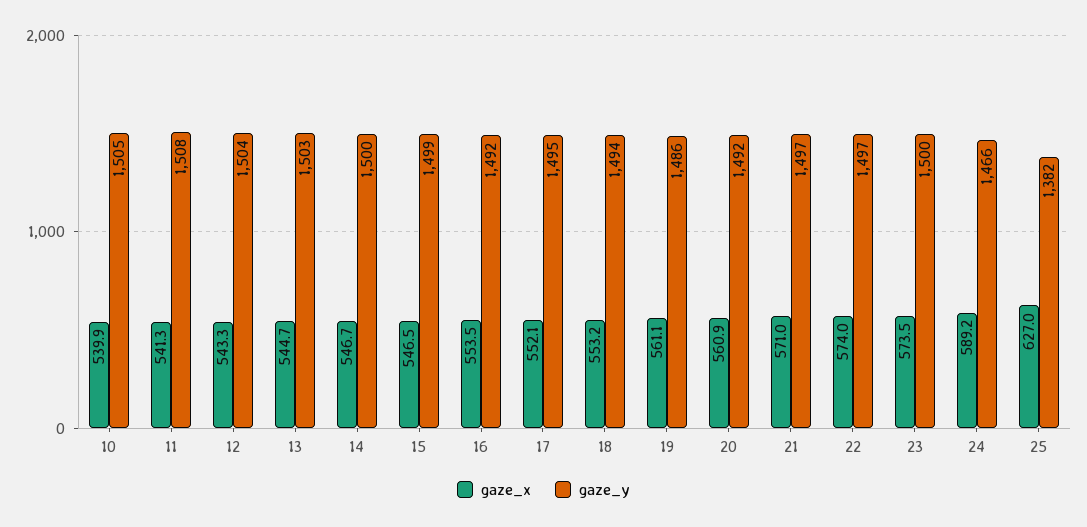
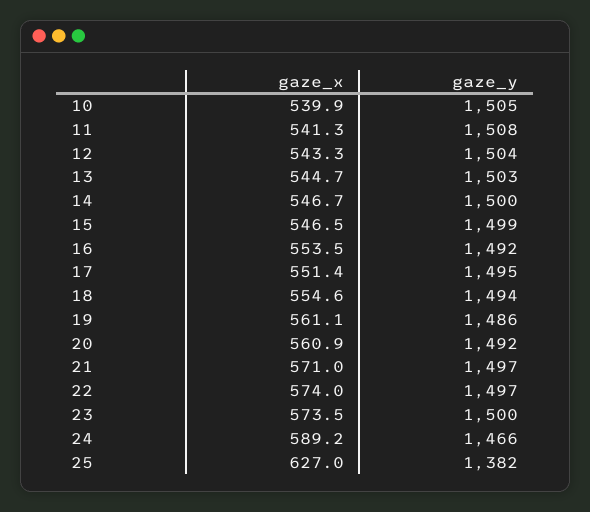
gaze_x, 17: 552.1 -> 551.4
gaze_x, 18: 553.2 -> 554.6

